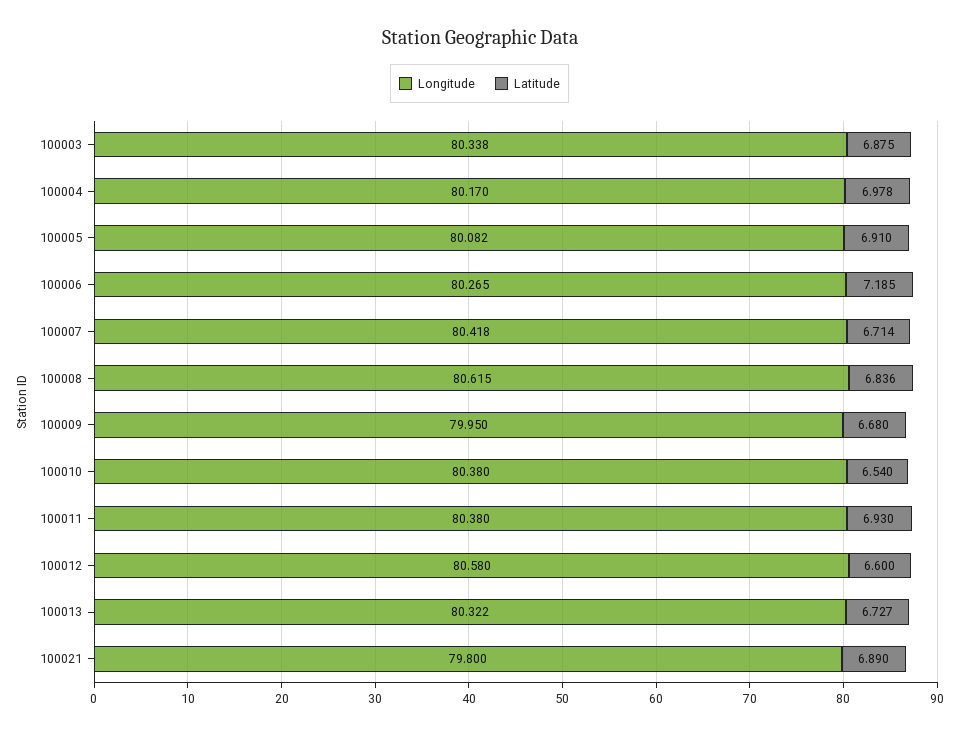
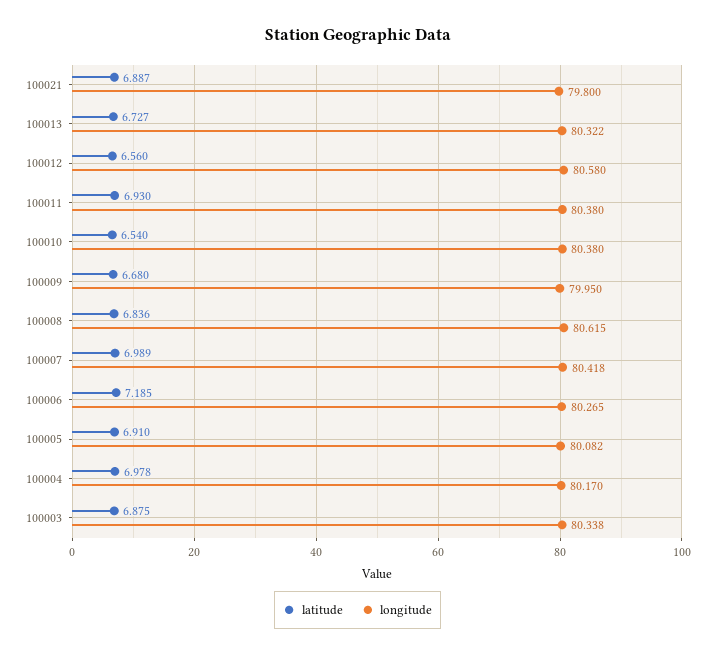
Latitude, 100007: 6.714 -> 6.989
Latitude, 100012: 6.6 -> 6.56
Latitude, 100021: 6.89 -> 6.887

